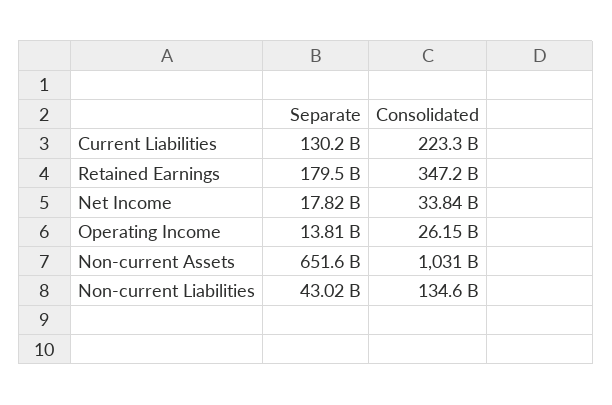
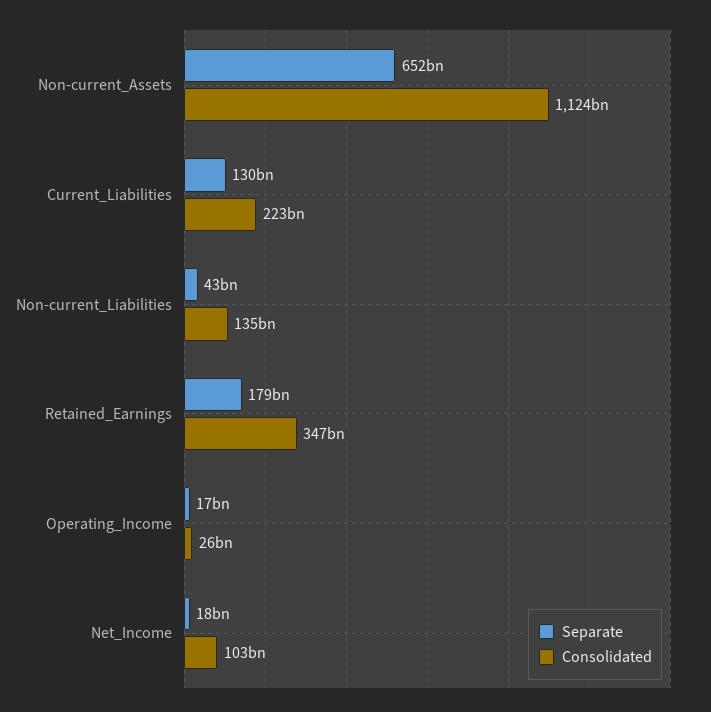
Consolidated, Net Income: 33840000000 -> 103000000000
Separate, Operating Income: 13810000000 -> 17000000000
Consolidated, Non-current Assets: 1031000000000 -> 1124000000000

